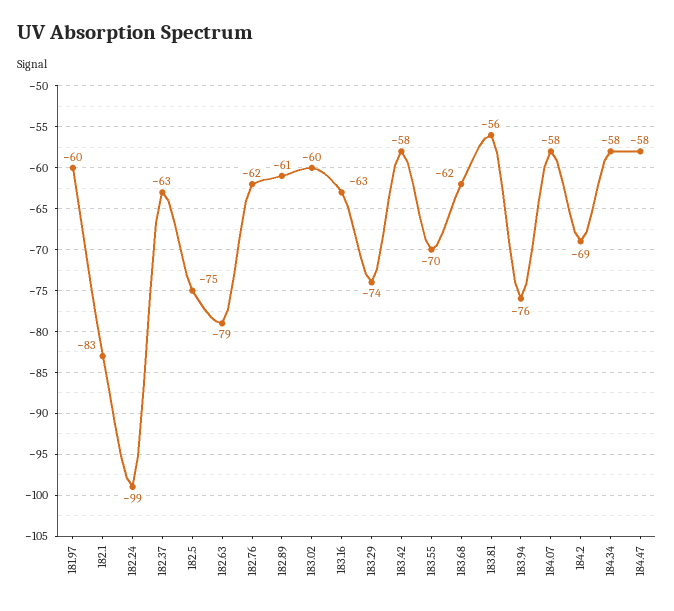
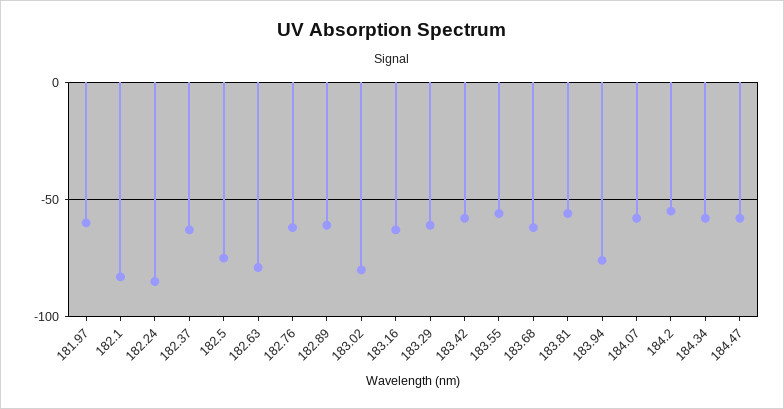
182.24: -99 -> -85
183.02: -60 -> -80
183.29: -74 -> -60
183.55: -70 -> -55
184.2: -69 -> -55

